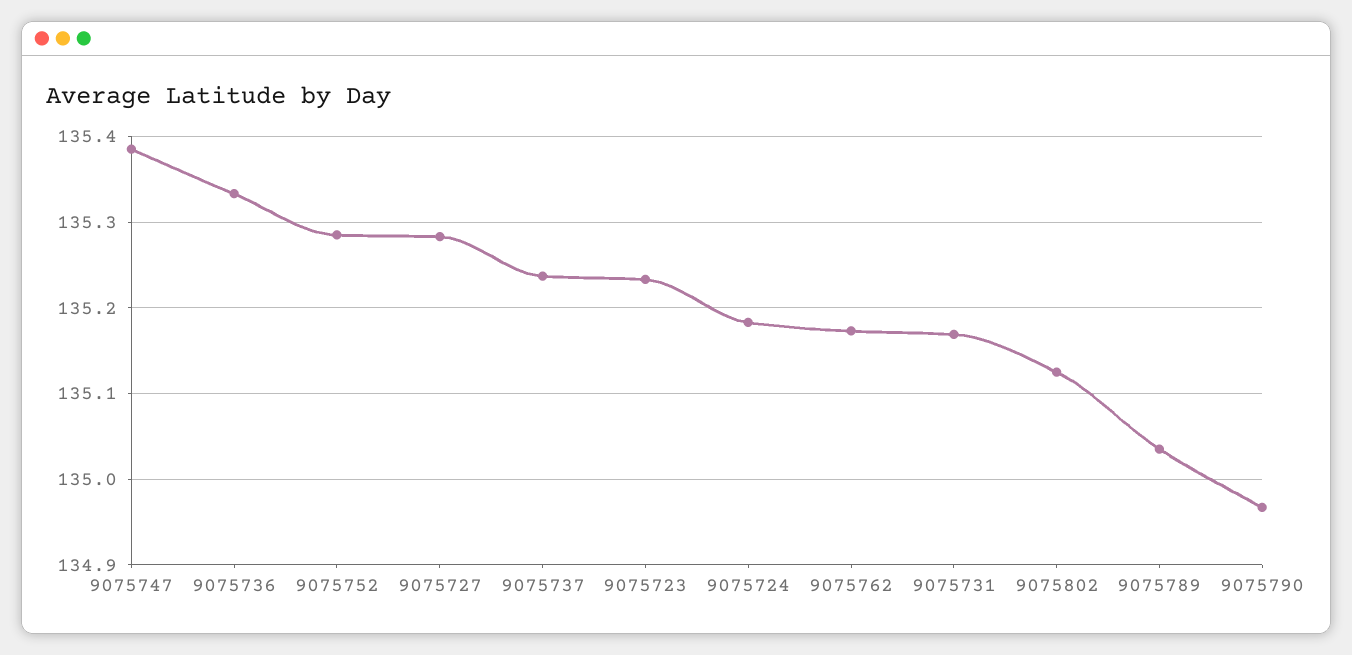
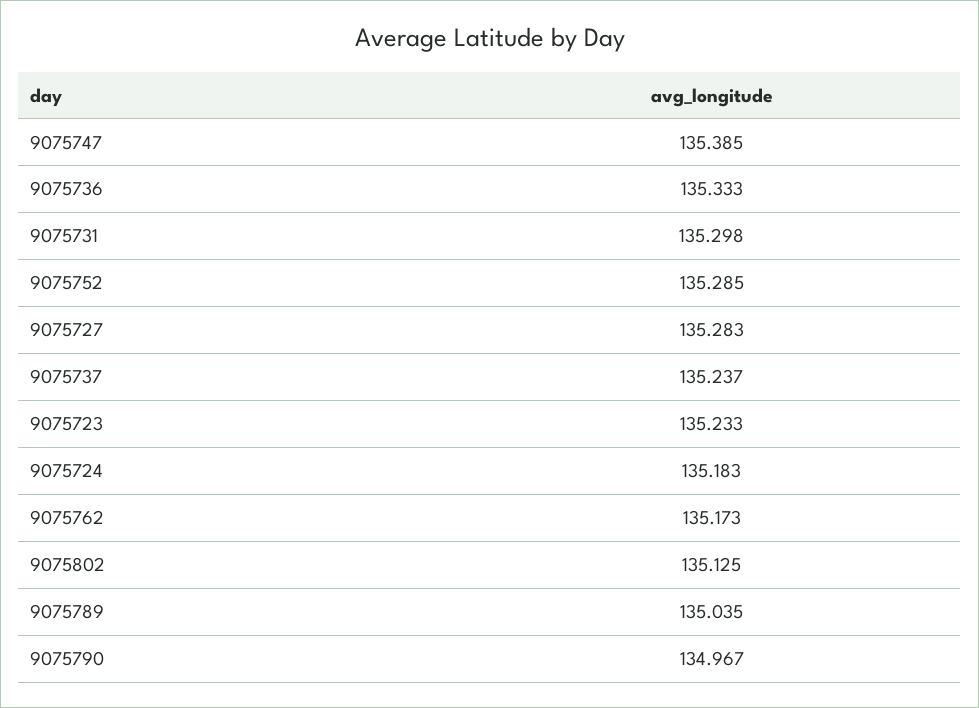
9075731: 135.17 -> 135.298

